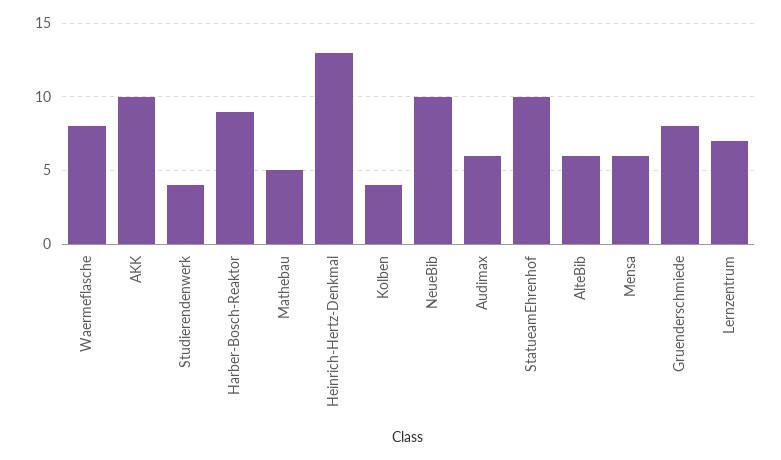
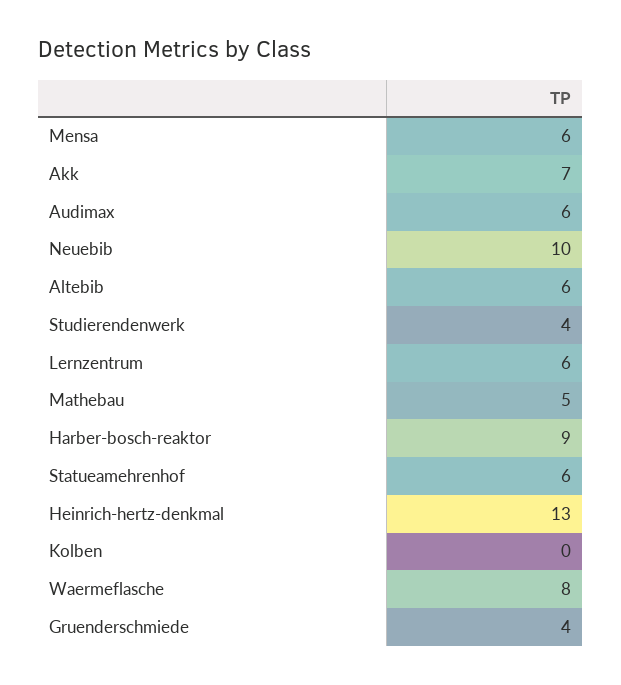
AKK: 10 -> 7
Kolben: 4 -> 0
StatueamEhrenhof: 10 -> 6
Gruenderschmiede: 8 -> 4
Lernzentrum: 7 -> 6

